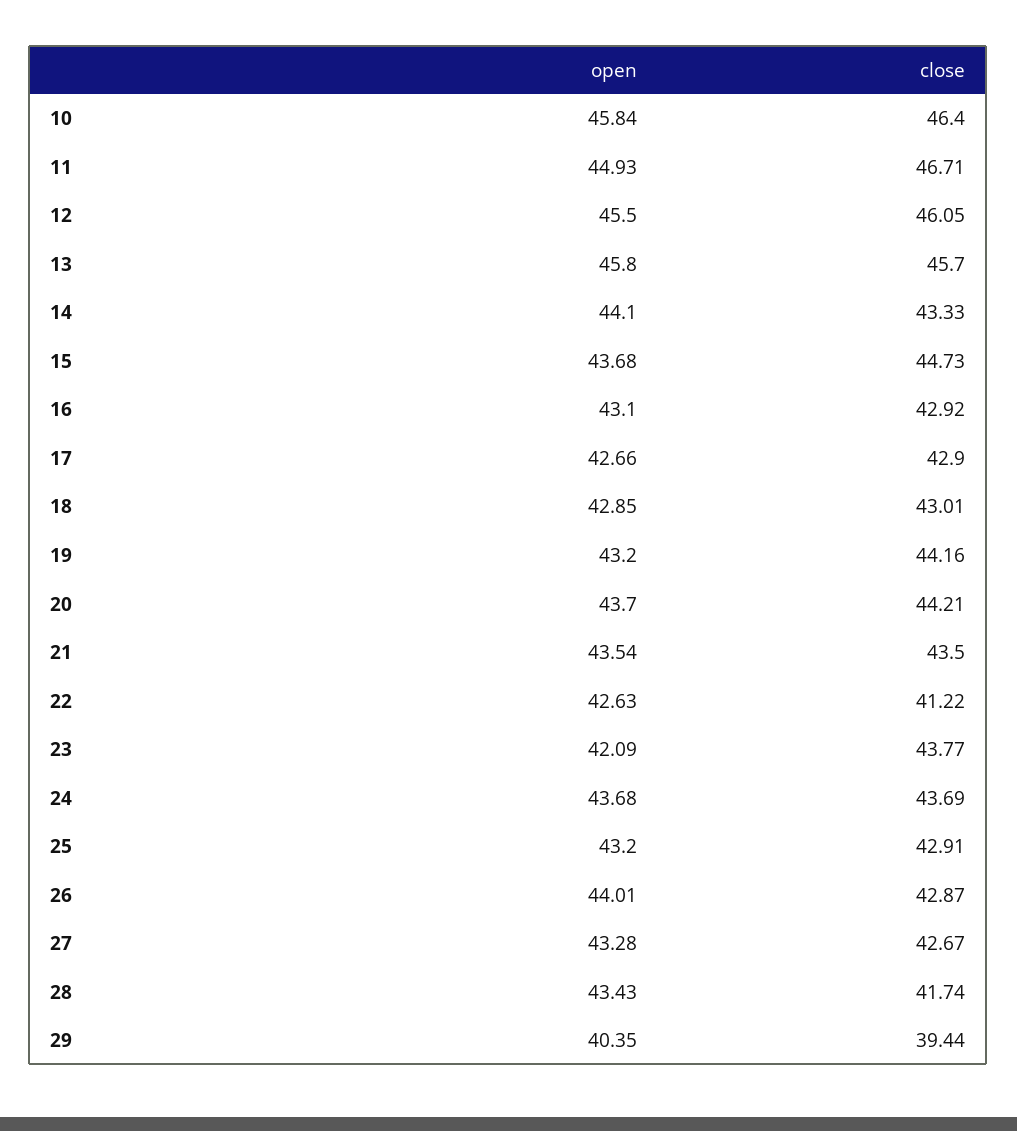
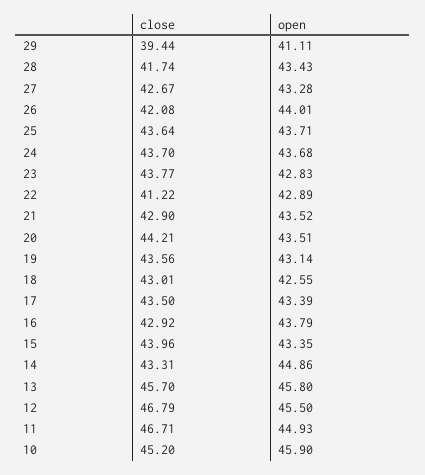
open, 10: 45.84 -> 45.9
close, 10: 46.4 -> 45.2
close, 12: 46.05 -> 46.79
open, 14: 44.1 -> 44.86
close, 14: 43.33 -> 43.31
open, 15: 43.68 -> 43.35
close, 15: 44.73 -> 43.96
open, 16: 43.1 -> 43.79
open, 17: 42.66 -> 43.39
close, 17: 42.9 -> 43.5
open, 18: 42.85 -> 42.55
open, 19: 43.2 -> 43.14
close, 19: 44.16 -> 43.56
open, 20: 43.7 -> 43.51
open, 21: 43.54 -> 43.52
close, 21: 43.5 -> 42.9
open, 22: 42.63 -> 42.89
open, 23: 42.09 -> 42.83
close, 24: 43.69 -> 43.7
open, 25: 43.2 -> 43.71
close, 25: 42.91 -> 43.64
close, 26: 42.87 -> 42.08
open, 29: 40.35 -> 41.11

